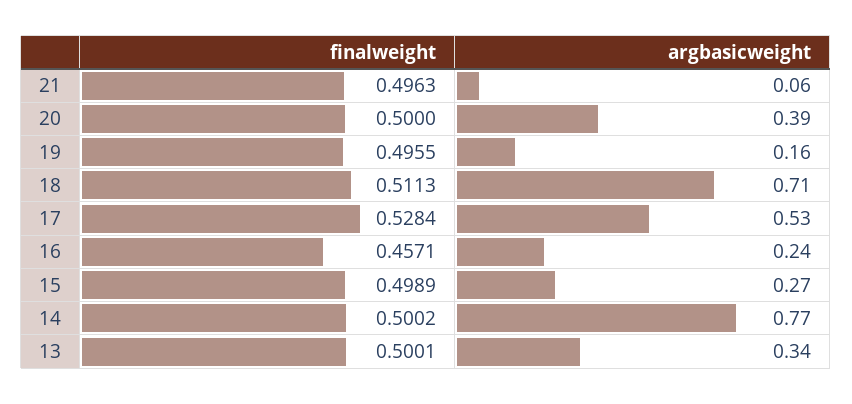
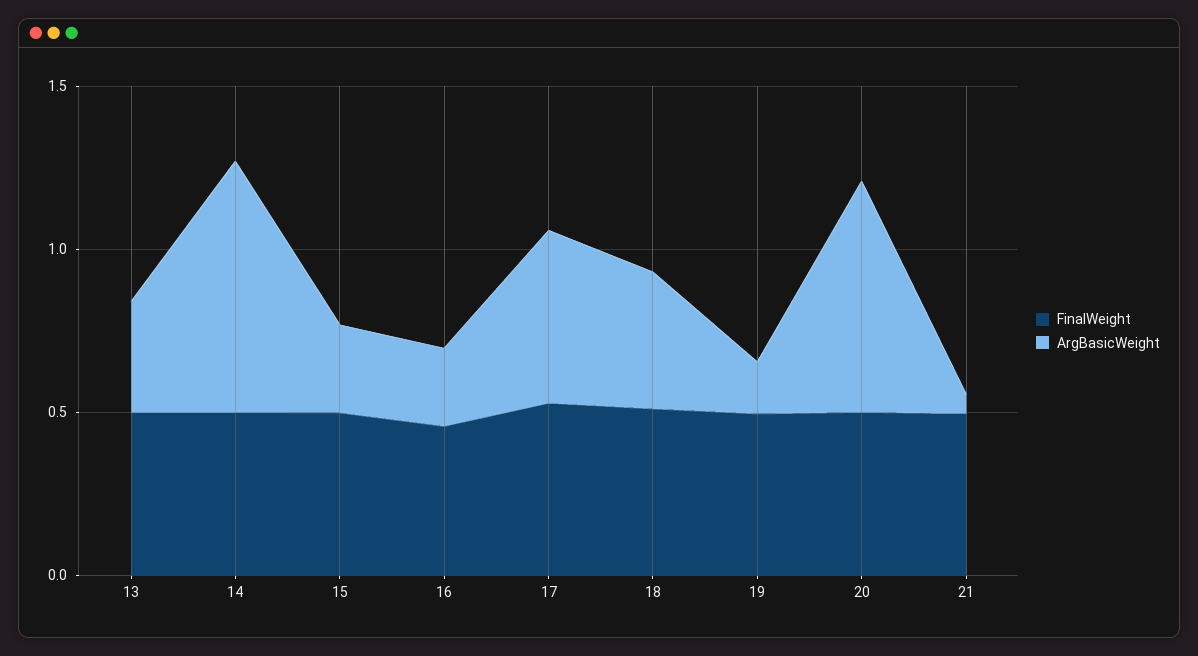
argbasicweight, 20: 0.39 -> 0.7
argbasicweight, 18: 0.71 -> 0.4

